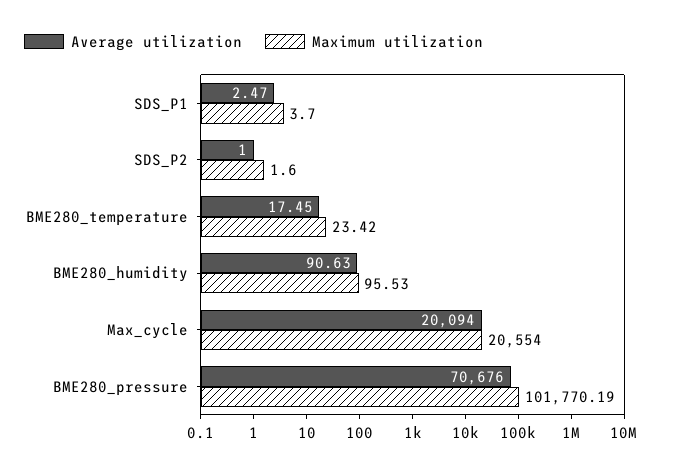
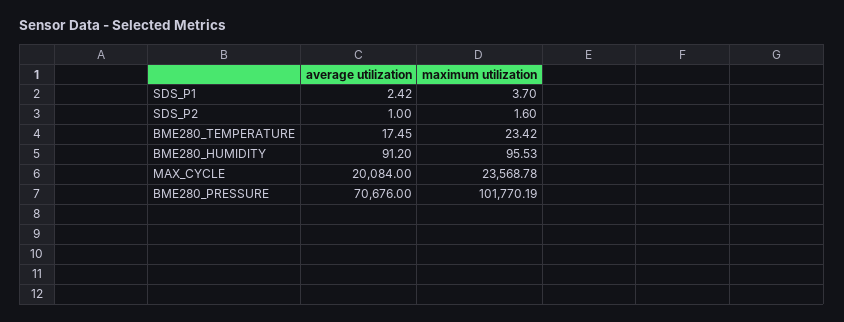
Average utilization, SDS_P1: 2.47 -> 2.42
Average utilization, BME280_humidity: 90.63 -> 91.2
Average utilization, Max_cycle: 20094 -> 20084
Maximum utilization, Max_cycle: 20554 -> 23568.78

